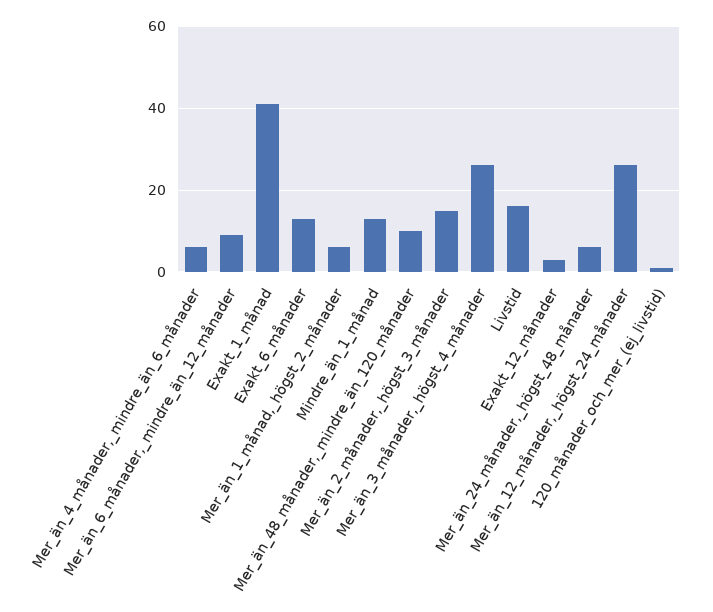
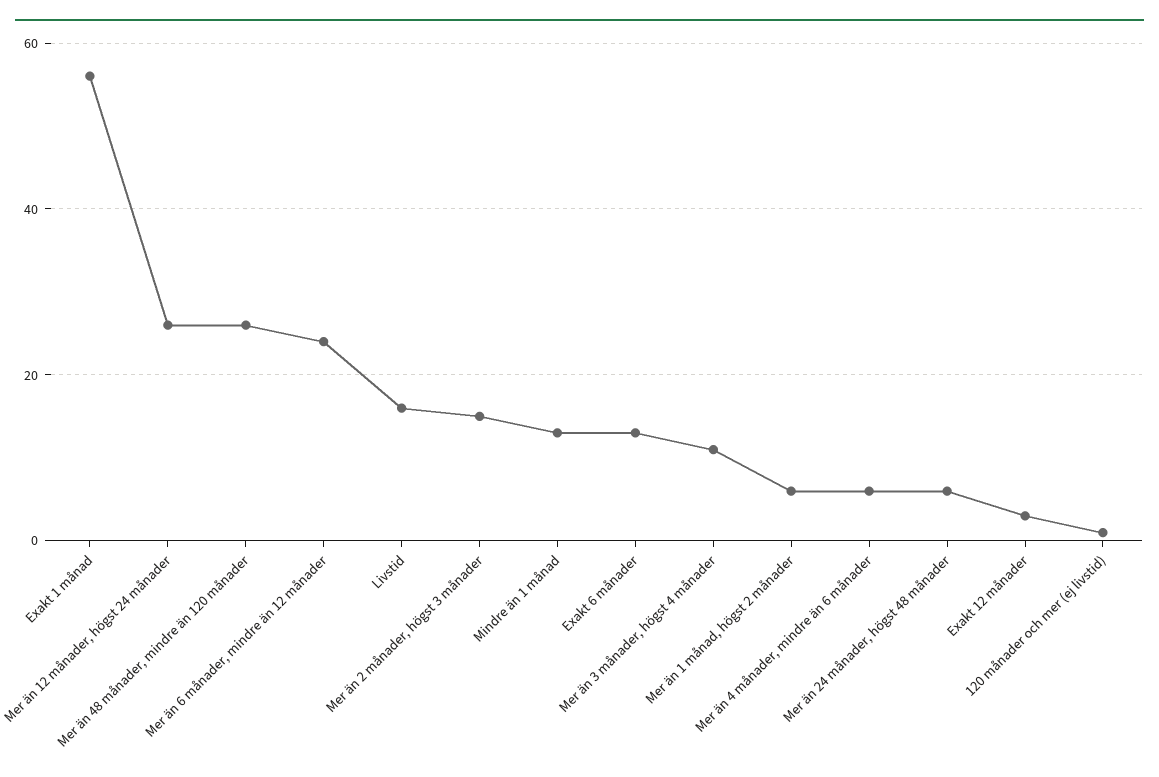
Mer_än_6_månader,_mindre_än_12_månader: 10 -> 25
Exakt_1_månad: 40 -> 55
Mer_än_48_månader,_mindre_än_120_månader: 10 -> 25
Mer_än_3_månader,_högst_4_månader: 25 -> 10

